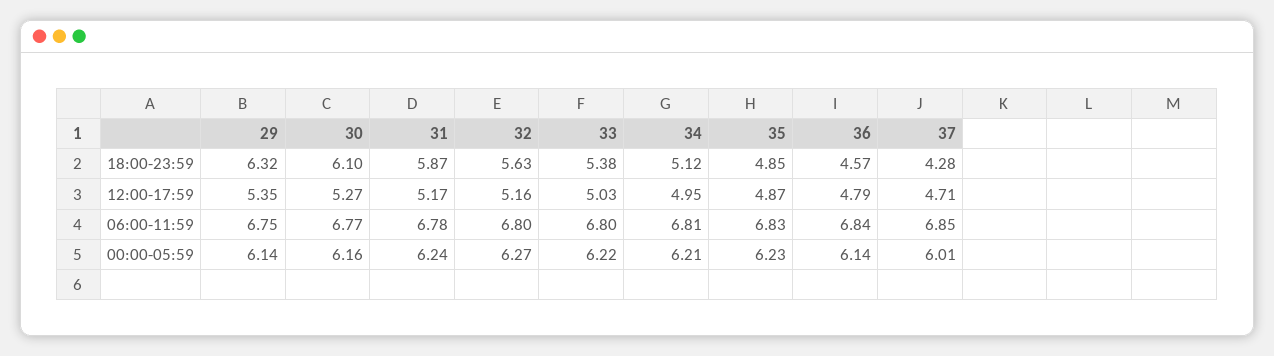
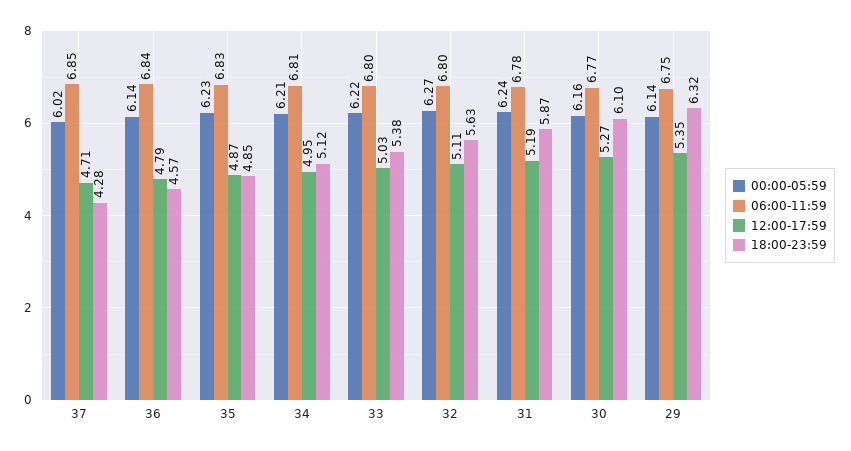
12:00-17:59, 31: 5.17 -> 5.19
12:00-17:59, 32: 5.16 -> 5.11
00:00-05:59, 37: 6.01 -> 6.02

